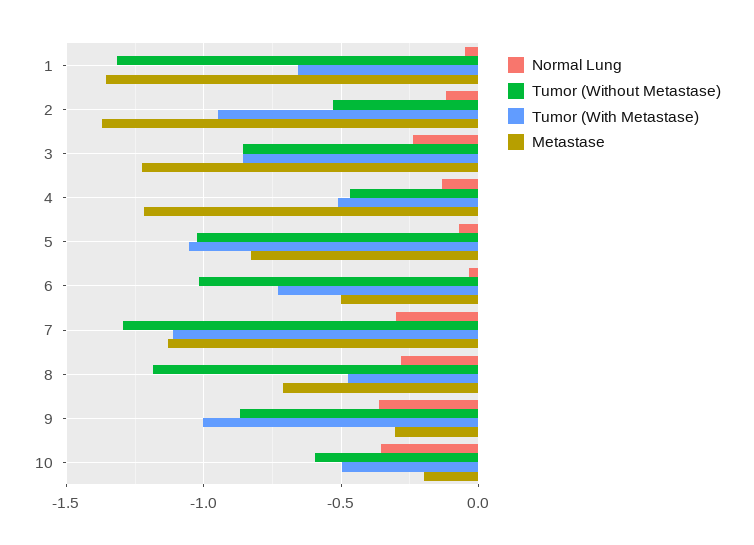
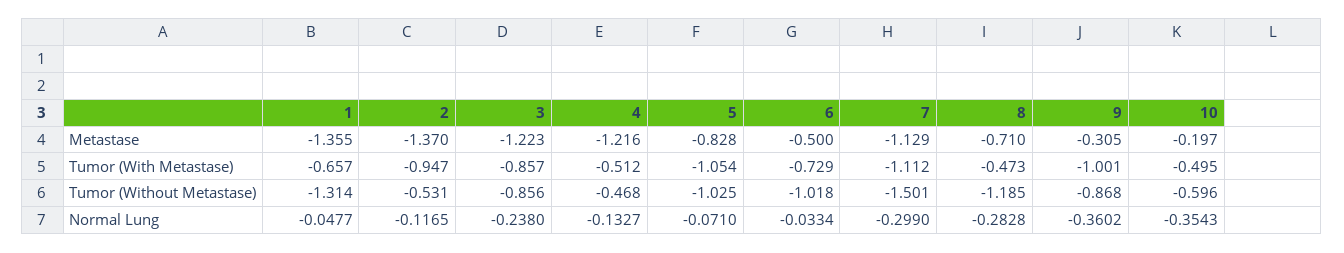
Tumor (Without Metastase), 7: -1.3 -> -1.501

